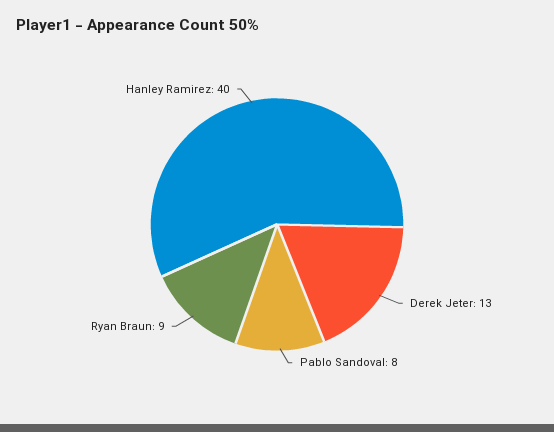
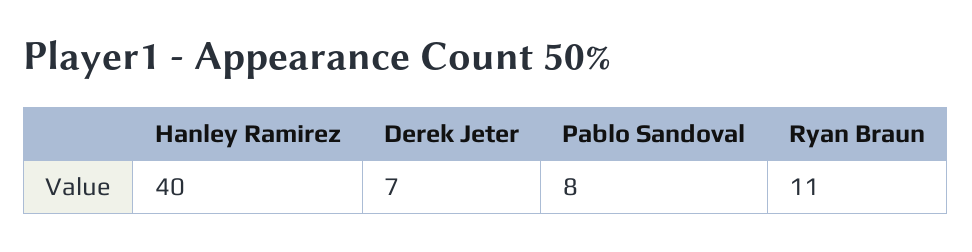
Derek Jeter: 13 -> 7
Ryan Braun: 9 -> 11

